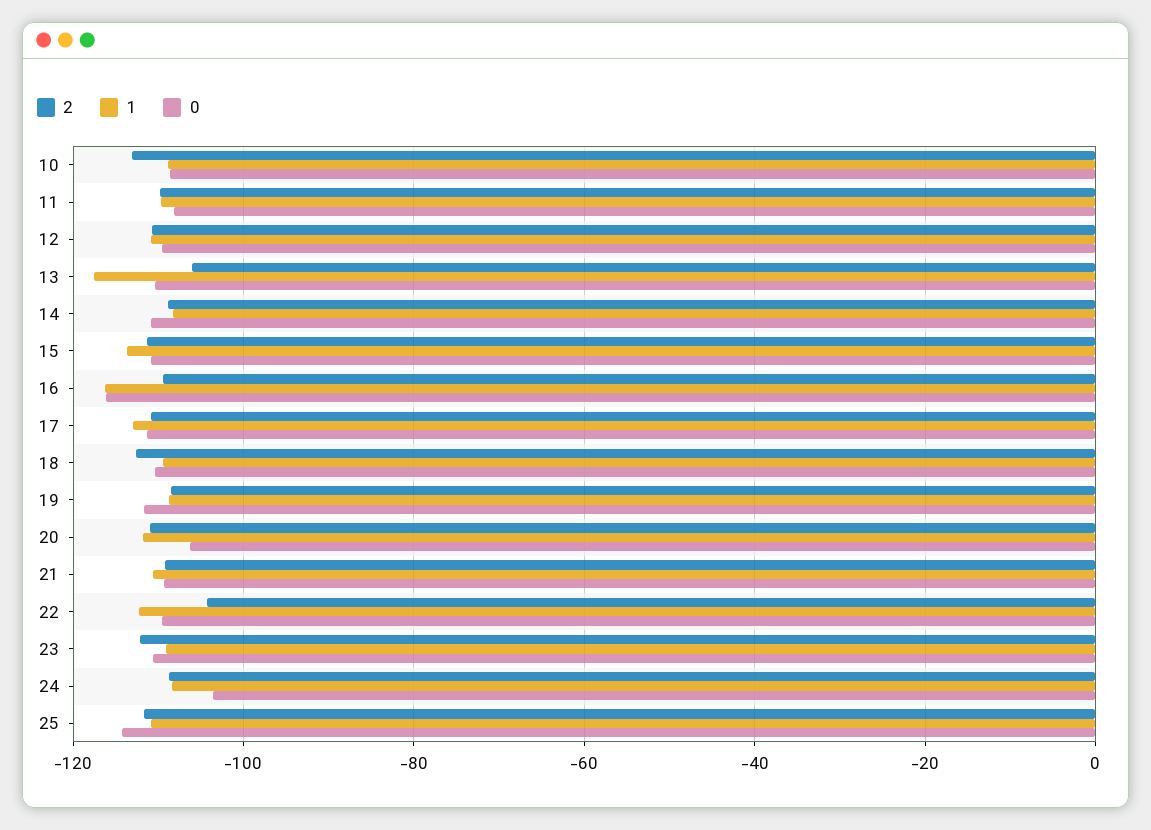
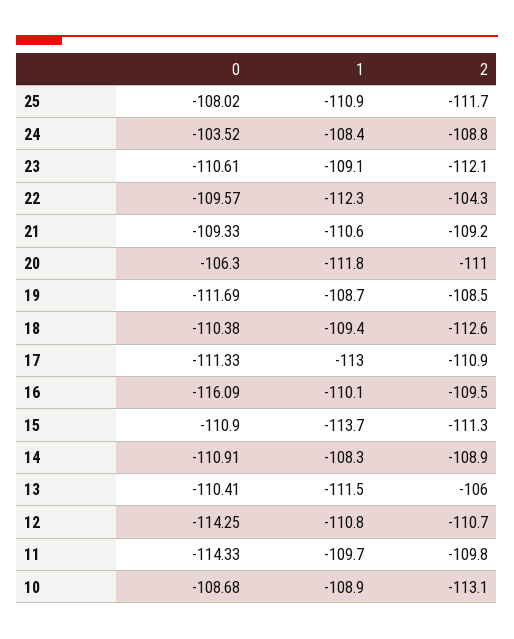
0, 11: -108 -> -114.33
0, 12: -110 -> -114.25
1, 13: -118 -> -111.5
1, 16: -116 -> -110.1
0, 25: -114 -> -108.02

